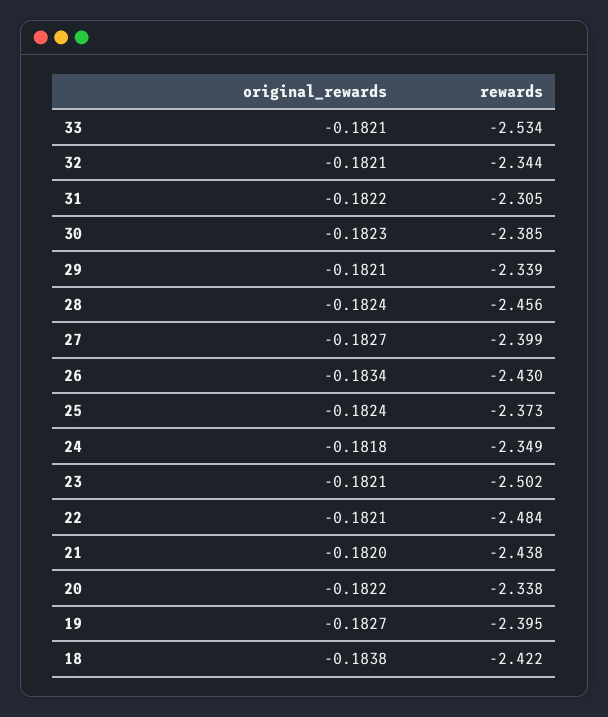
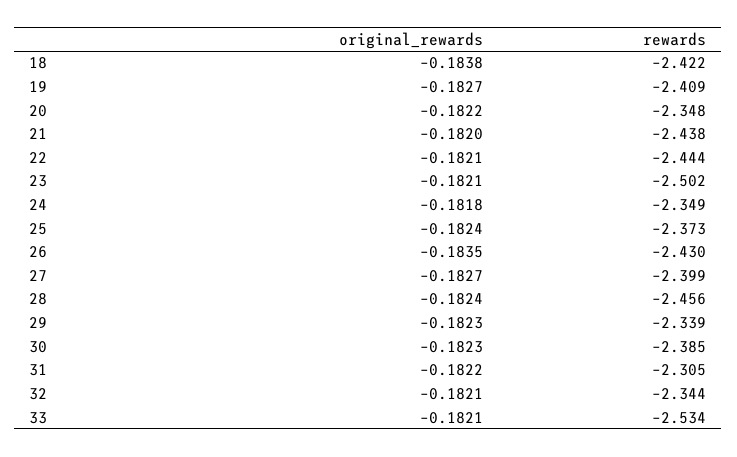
original_rewards, 29: -0.1821 -> -0.1823
original_rewards, 26: -0.1834 -> -0.1835
rewards, 22: -2.484 -> -2.444
rewards, 20: -2.338 -> -2.348
rewards, 19: -2.395 -> -2.409

